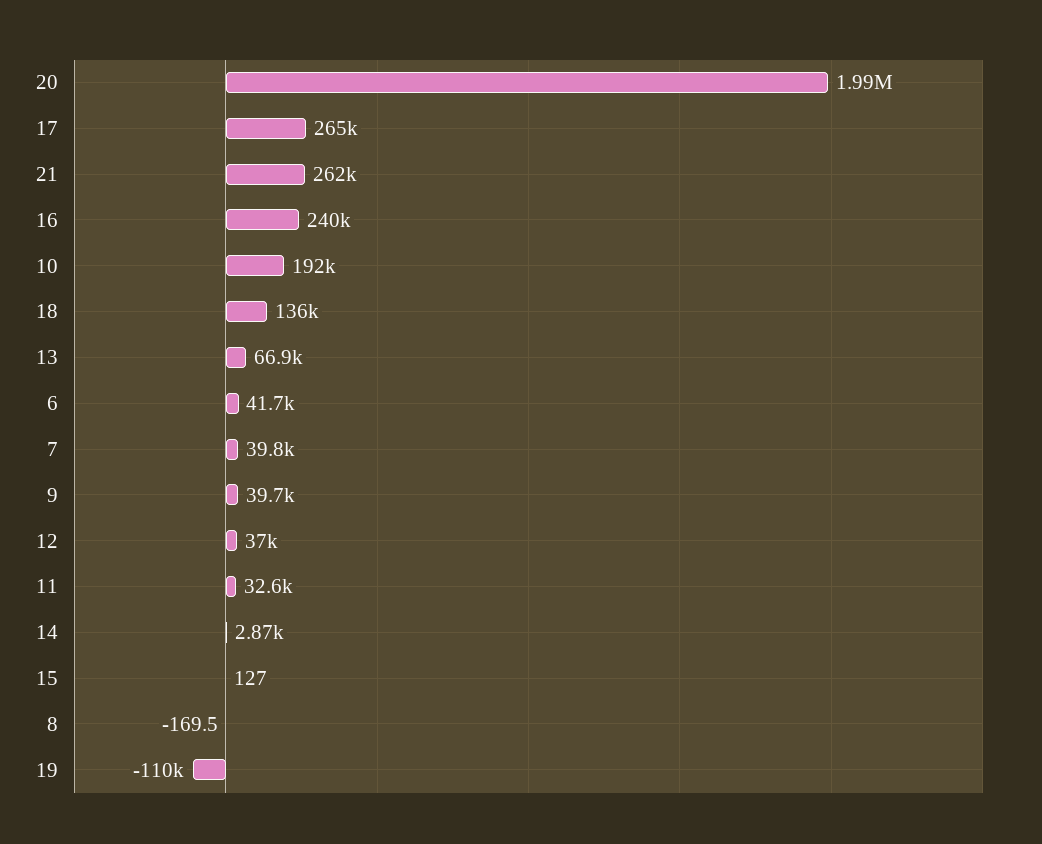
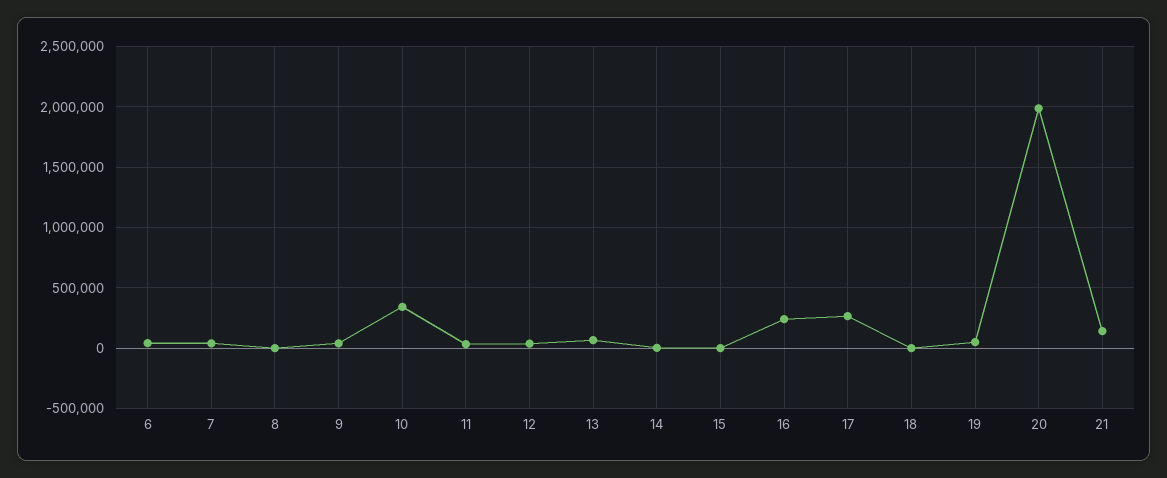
21: 262000 -> 150000
10: 192000 -> 350000
18: 136000 -> 0
19: -110000 -> 50000

